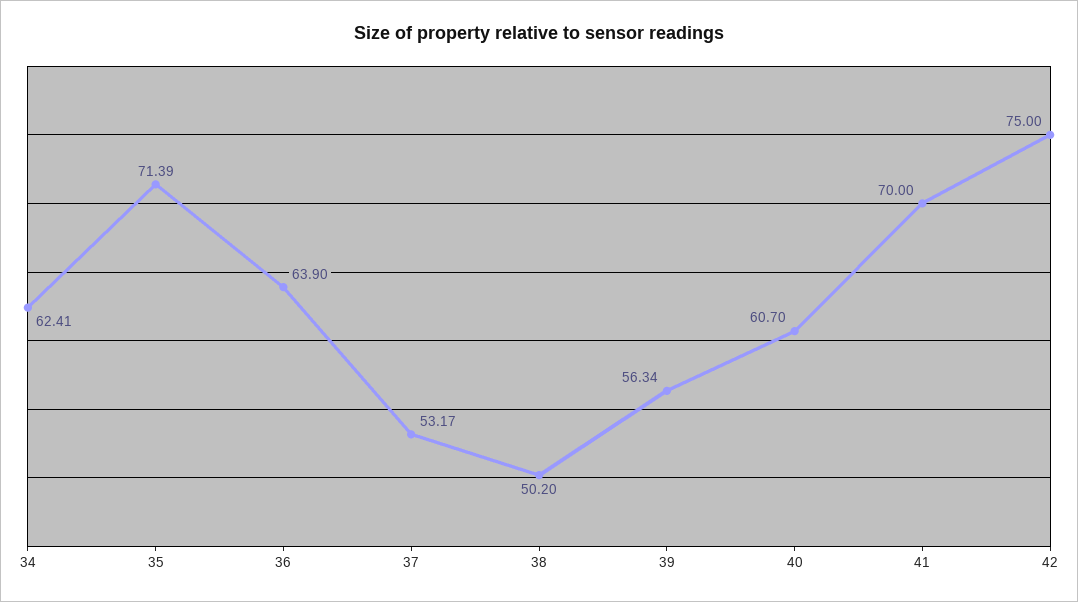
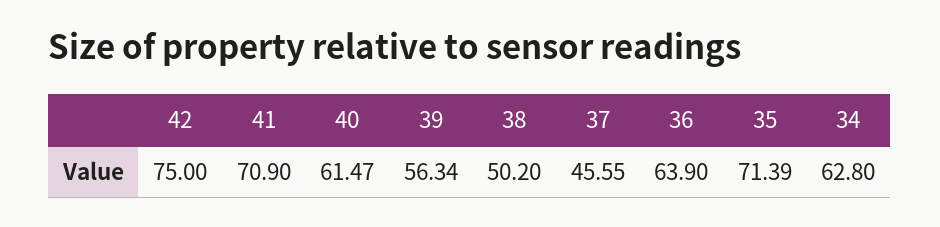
34: 62.41 -> 62.8
37: 53.17 -> 45.55
40: 60.7 -> 61.47
41: 70 -> 70.9

